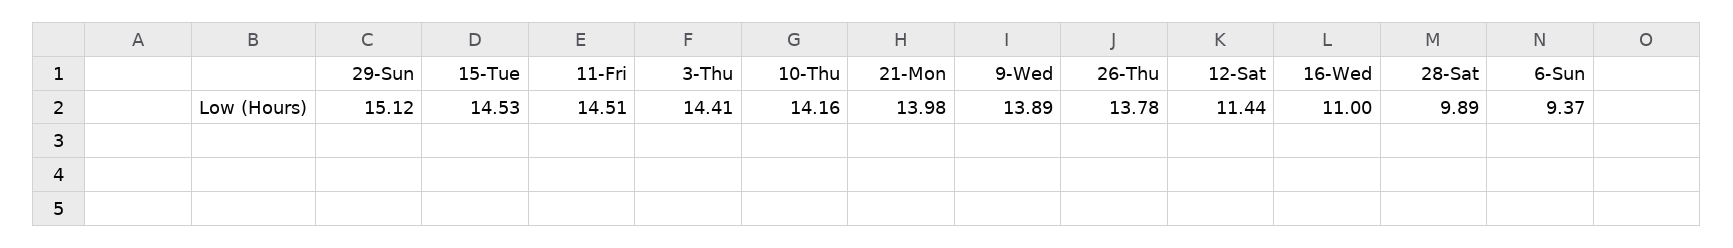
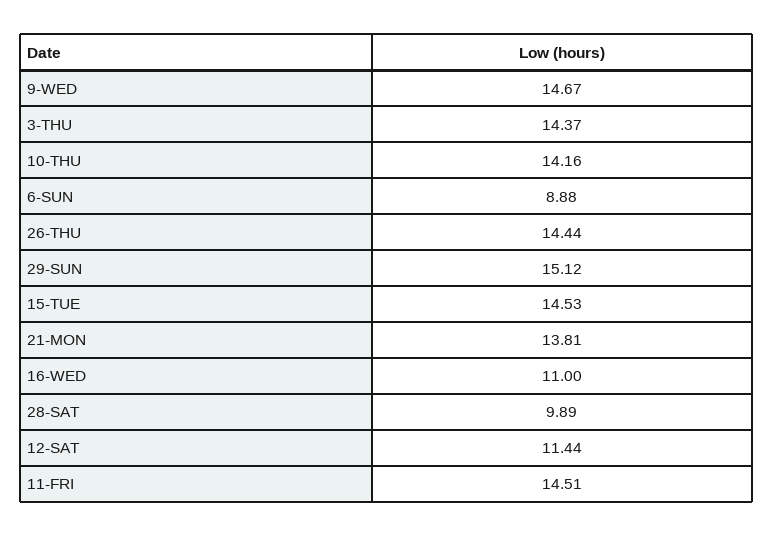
3-Thu: 14.41 -> 14.37
21-Mon: 13.98 -> 13.81
9-Wed: 13.89 -> 14.67
26-Thu: 13.78 -> 14.44
6-Sun: 9.37 -> 8.88

